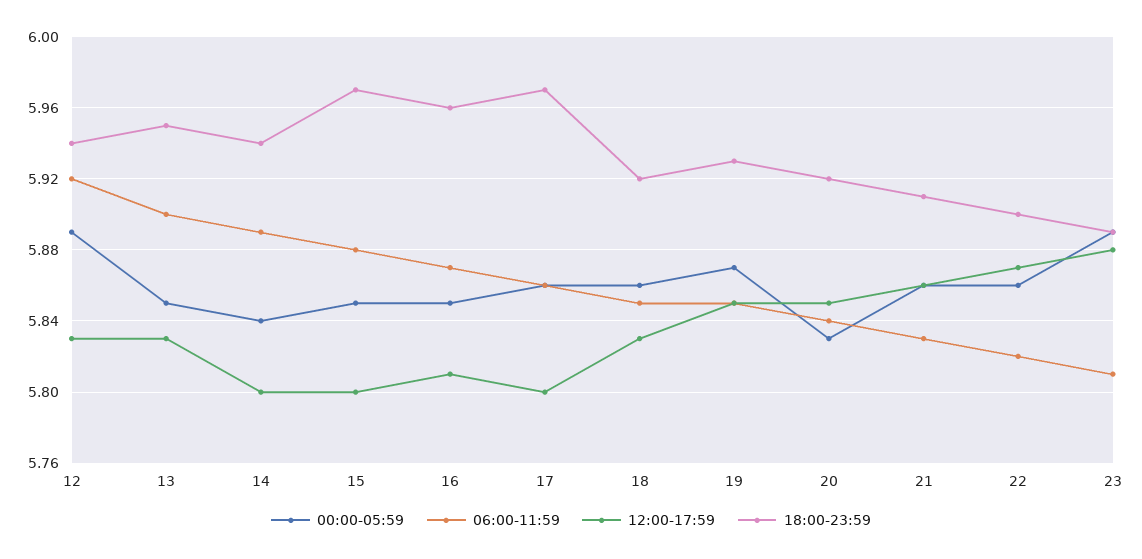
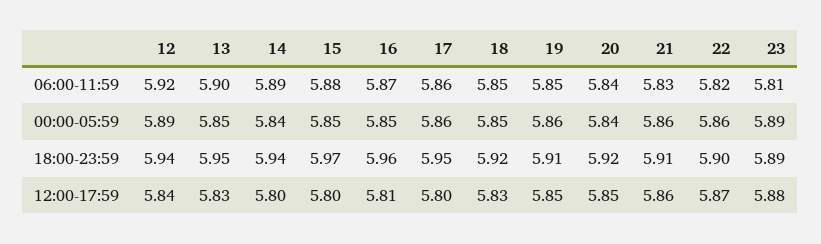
12:00-17:59, 12: 5.83 -> 5.84
18:00-23:59, 17: 5.97 -> 5.95
00:00-05:59, 18: 5.86 -> 5.85
00:00-05:59, 19: 5.87 -> 5.86
18:00-23:59, 19: 5.93 -> 5.91
00:00-05:59, 20: 5.83 -> 5.84

